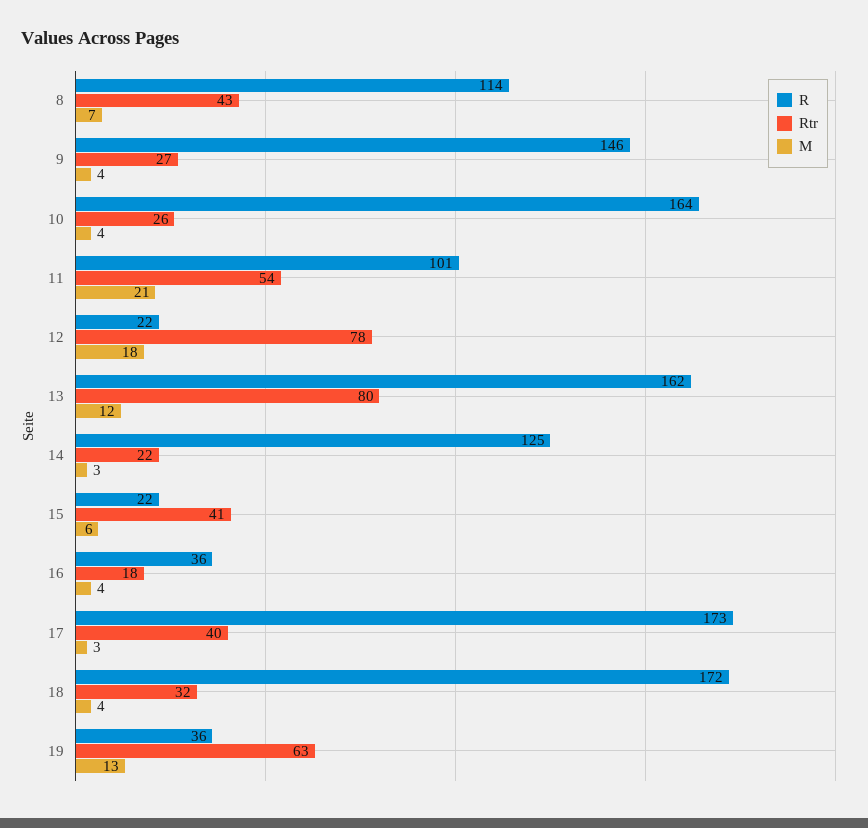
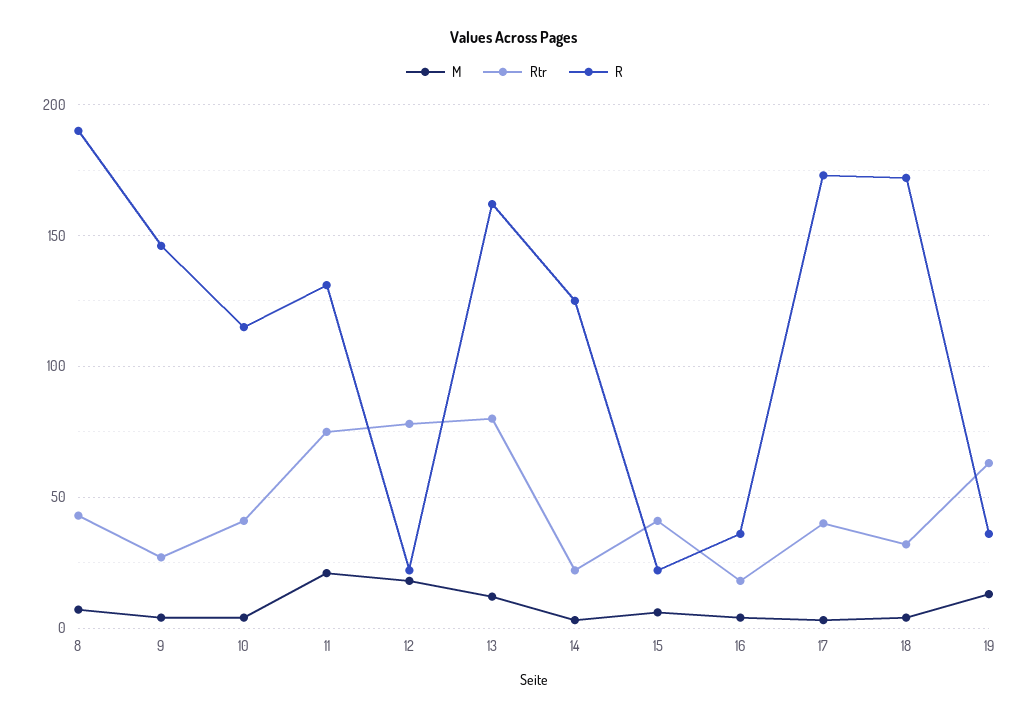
R, 8: 114 -> 190
R, 10: 164 -> 115
Rtr, 10: 26 -> 40
R, 11: 101 -> 130
Rtr, 11: 54 -> 75

